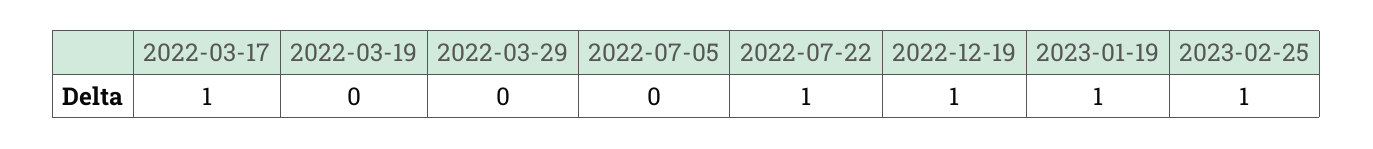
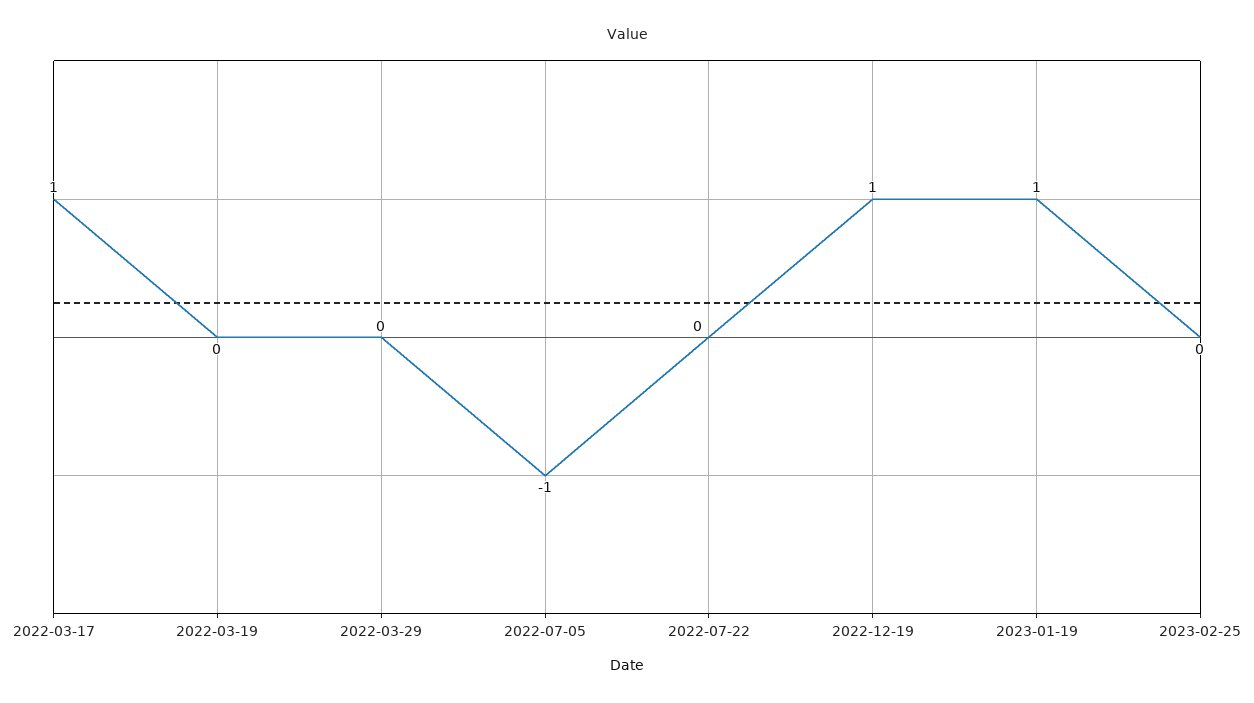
2022-07-05: 0 -> -1
2022-07-22: 1 -> 0
2023-02-25: 1 -> 0

